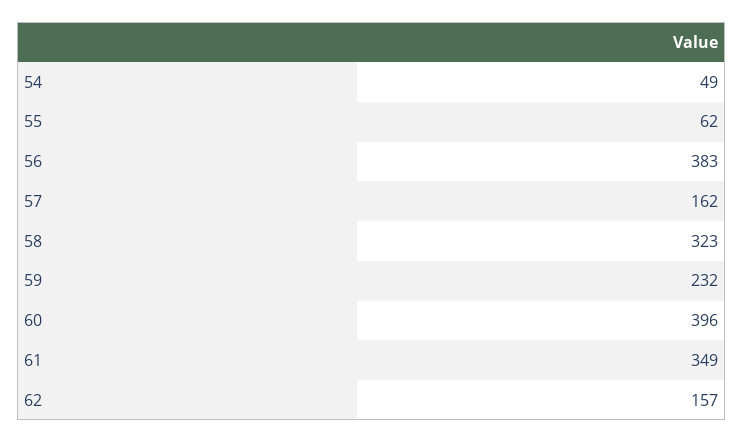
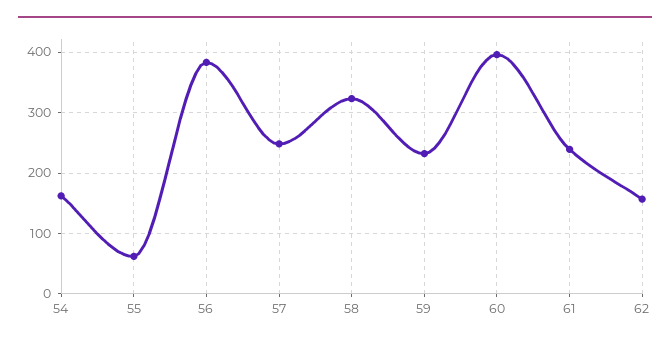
54: 49 -> 160
57: 162 -> 250
61: 349 -> 240

